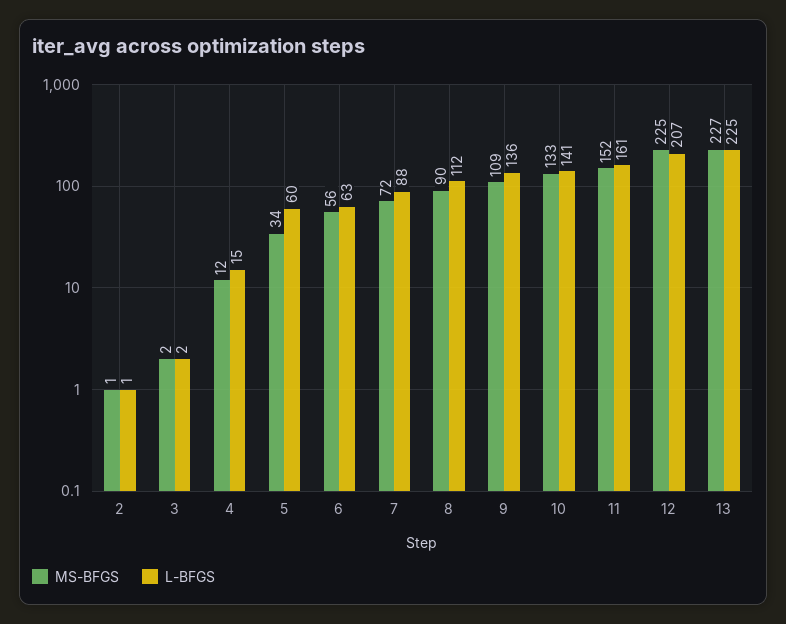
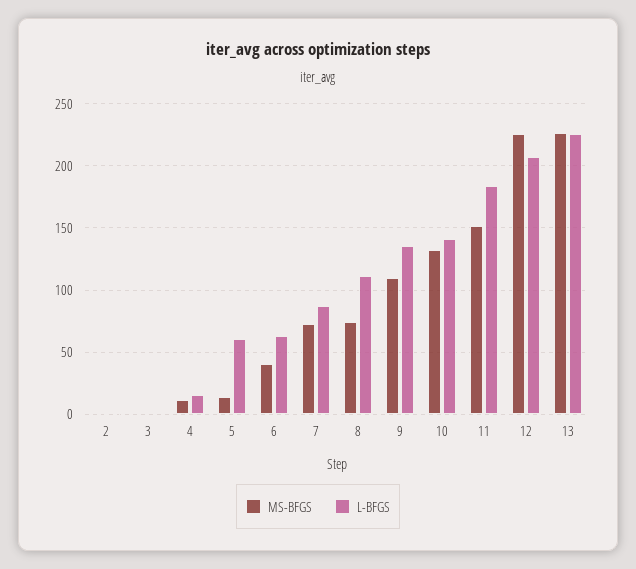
MS-BFGS, 5: 34 -> 15
MS-BFGS, 6: 56 -> 40
MS-BFGS, 8: 90 -> 75
L-BFGS, 11: 161 -> 185

